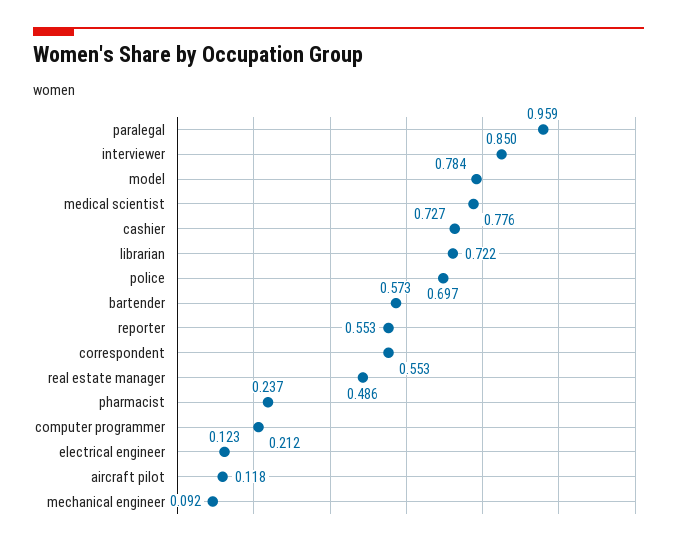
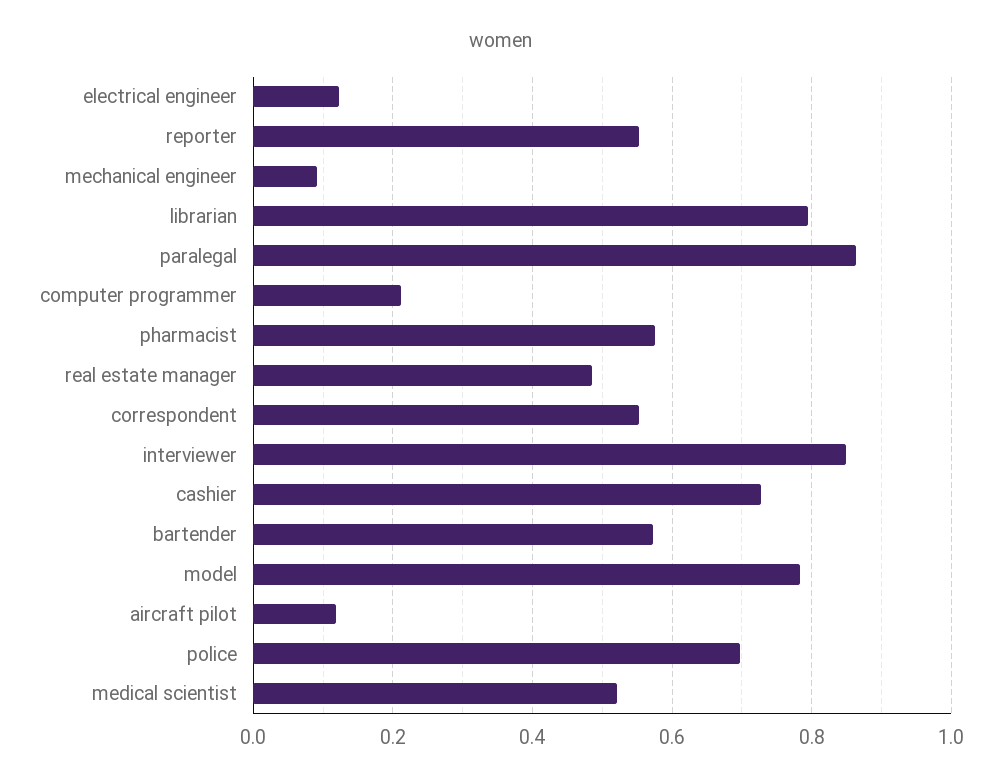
paralegal: 0.959 -> 0.86
medical scientist: 0.776 -> 0.52
librarian: 0.722 -> 0.8
pharmacist: 0.237 -> 0.58

